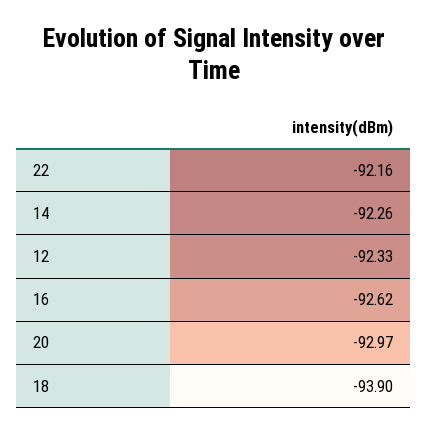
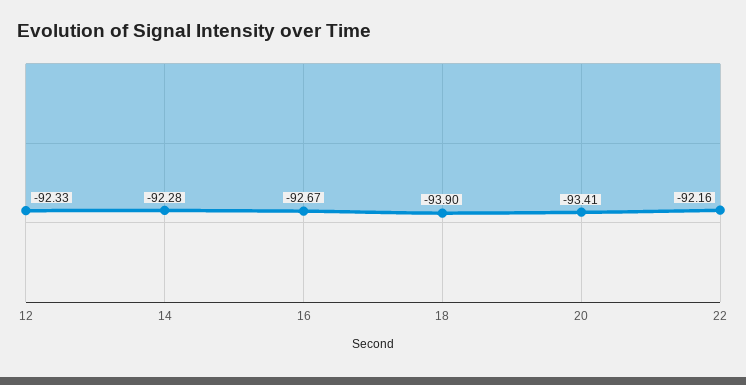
14: -92.26 -> -92.28
16: -92.62 -> -92.67
20: -92.97 -> -93.41

